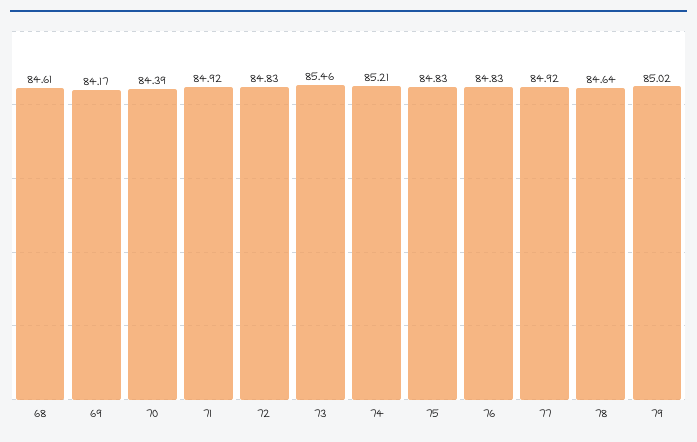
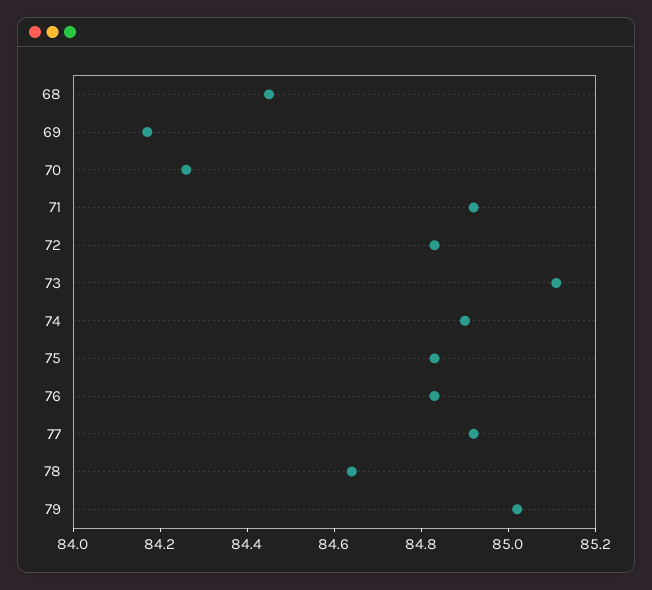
68: 84.61 -> 84.45
70: 84.39 -> 84.25
73: 85.46 -> 85.1
74: 85.21 -> 84.9

